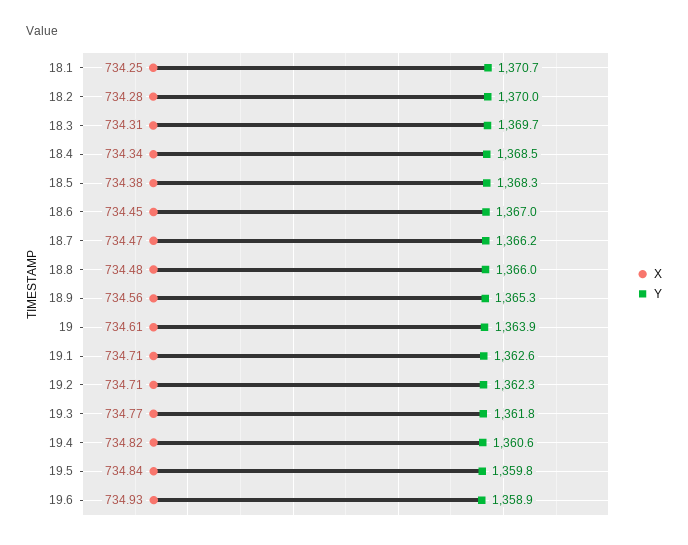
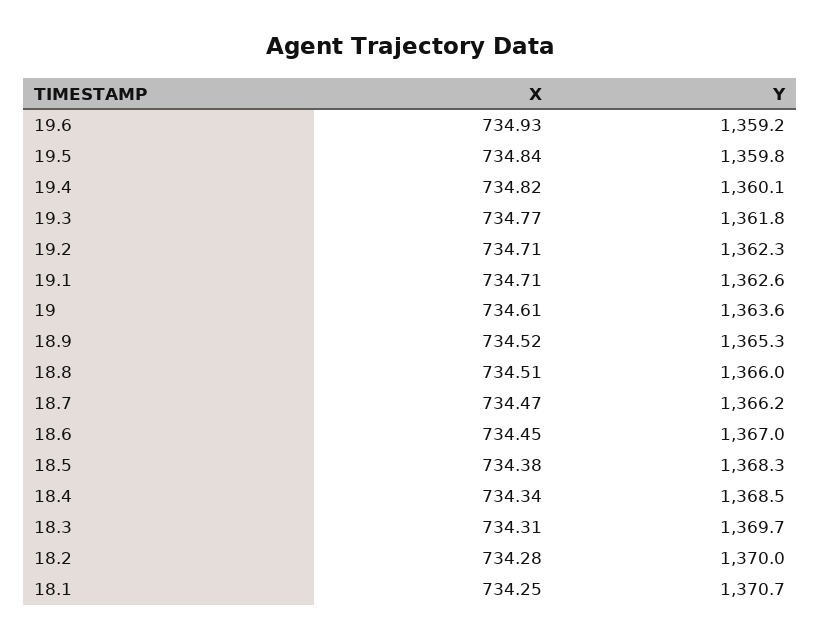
X, 18.8: 734.48 -> 734.51
X, 18.9: 734.56 -> 734.52
Y, 19: 1363.9 -> 1363.6
Y, 19.4: 1360.6 -> 1360.1
Y, 19.6: 1358.9 -> 1359.2

